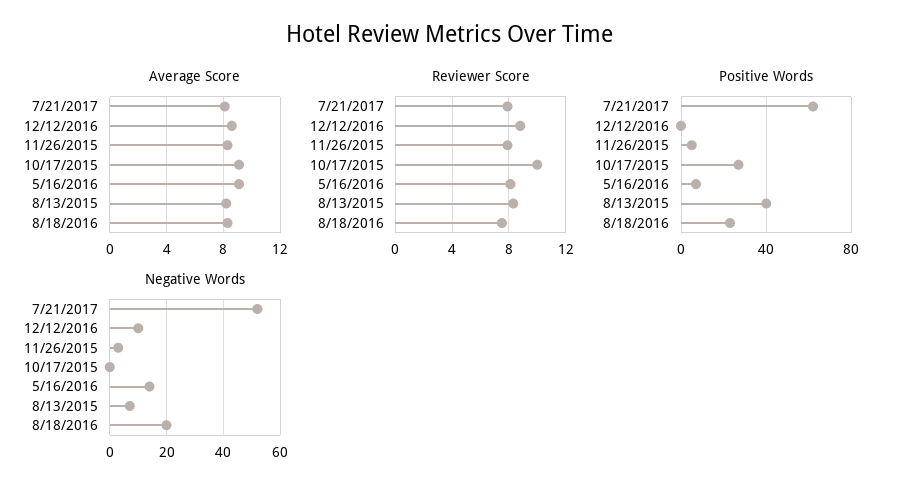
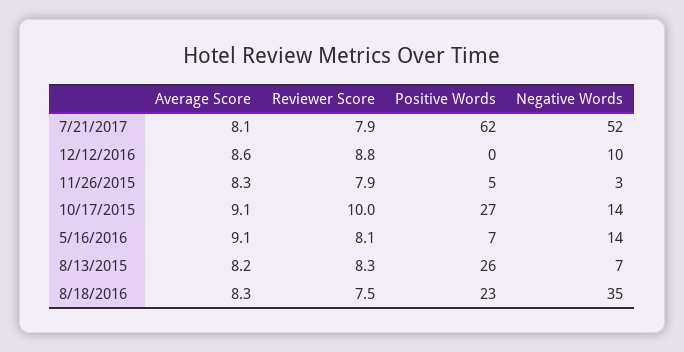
Positive Words, 8/13/2015: 40 -> 26
Negative Words, 10/17/2015: 0 -> 14
Negative Words, 8/18/2016: 20 -> 35

